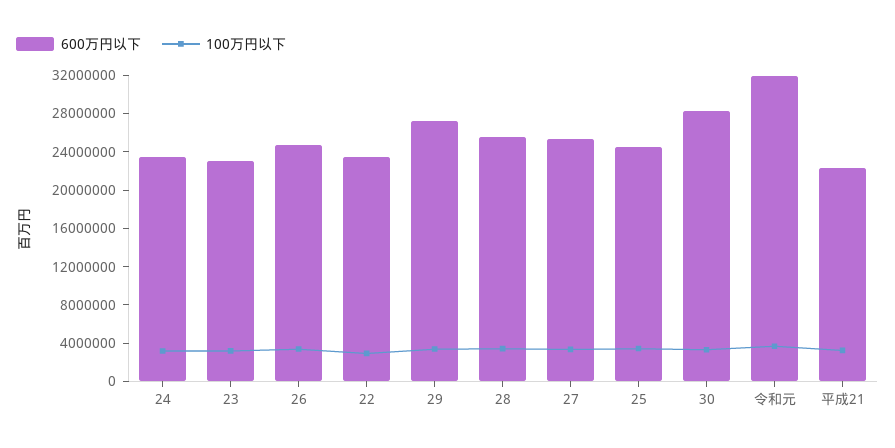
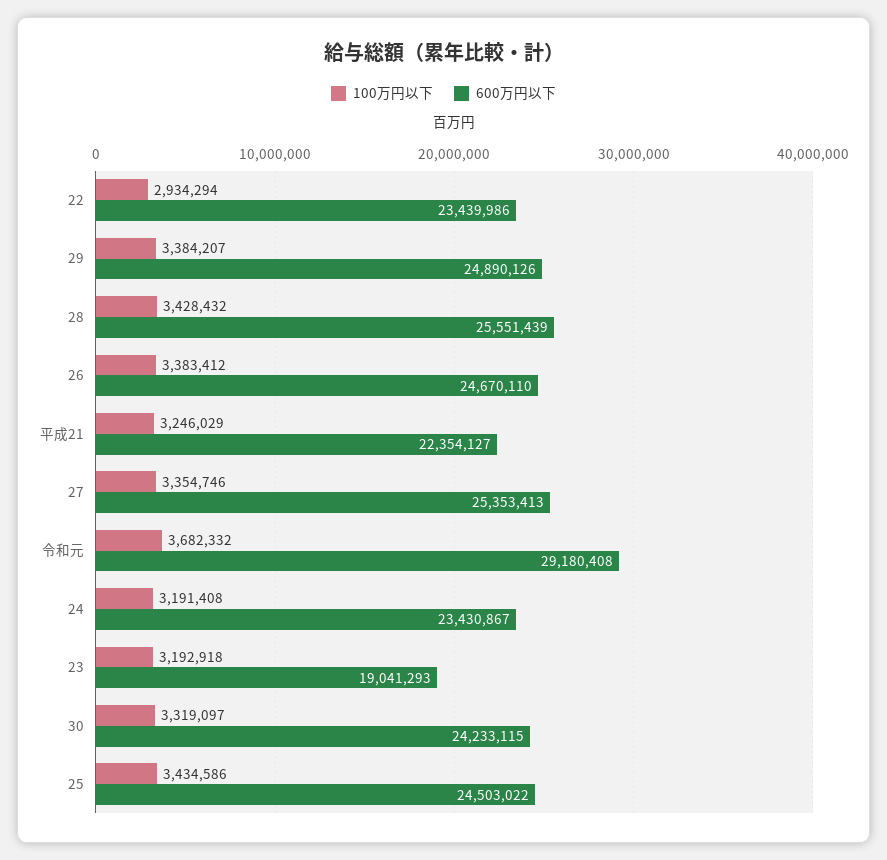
600万円以下, 23: 23000000 -> 19041293
600万円以下, 29: 27000000 -> 24890126
600万円以下, 30: 28000000 -> 24233115
600万円以下, 令和元: 32000000 -> 29180408

